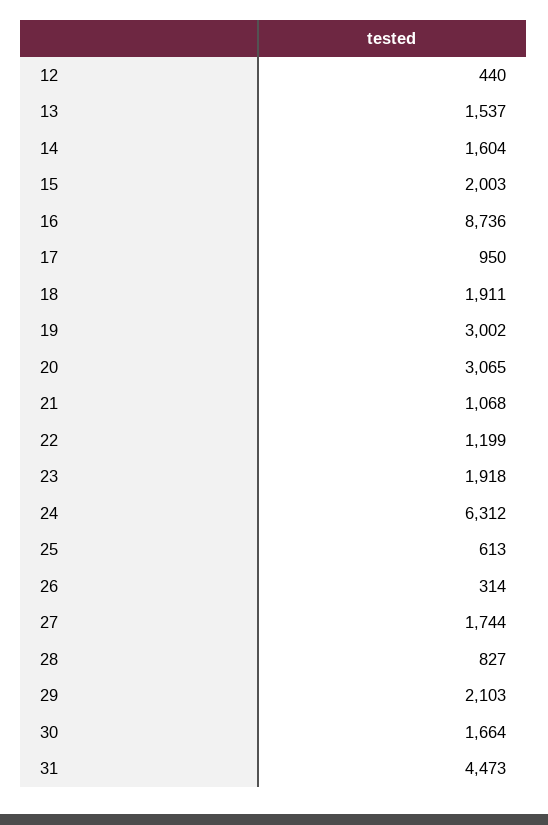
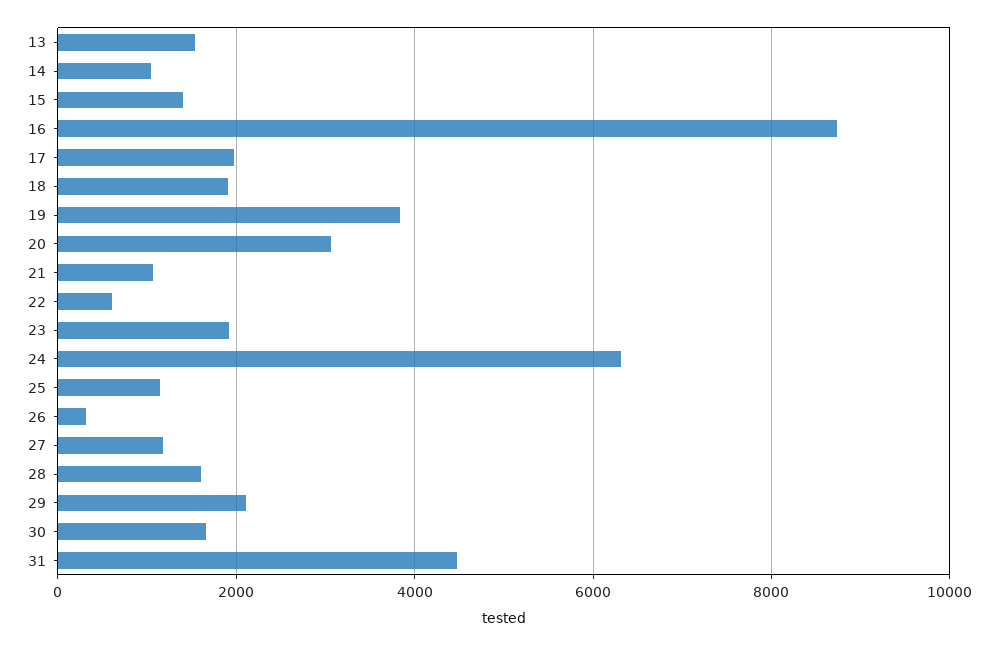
12: 440 -> none
14: 1604 -> 1000
15: 2003 -> 1400
17: 950 -> 2000
19: 3002 -> 3800
22: 1199 -> 600
25: 613 -> 1200
27: 1744 -> 1200
28: 827 -> 1600

